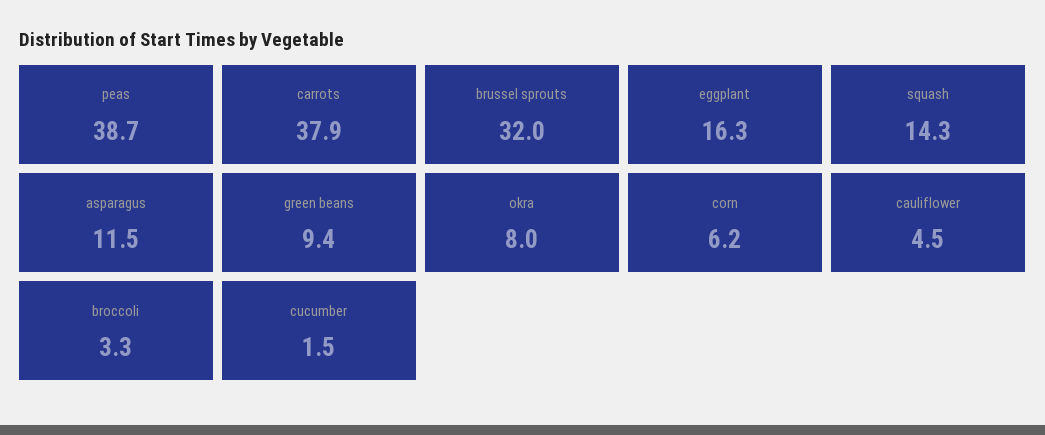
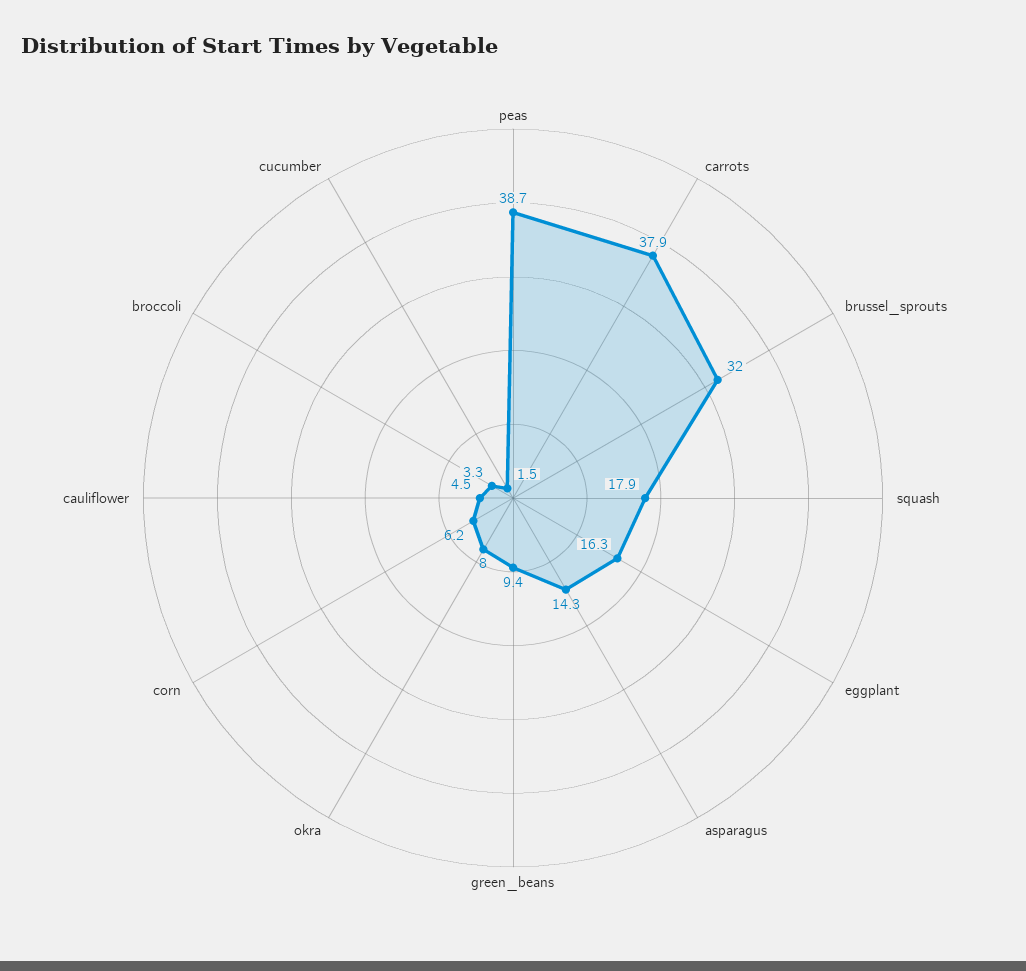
squash: 14.3 -> 17.9
asparagus: 11.5 -> 14.3

